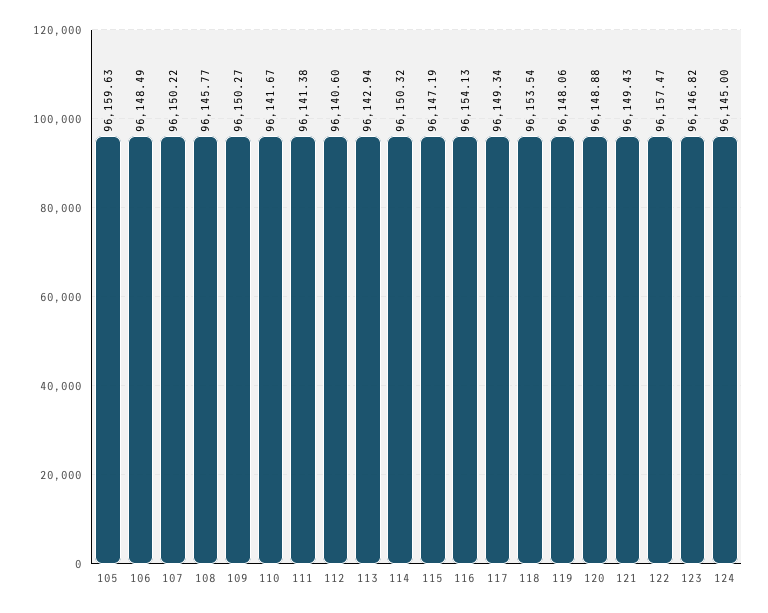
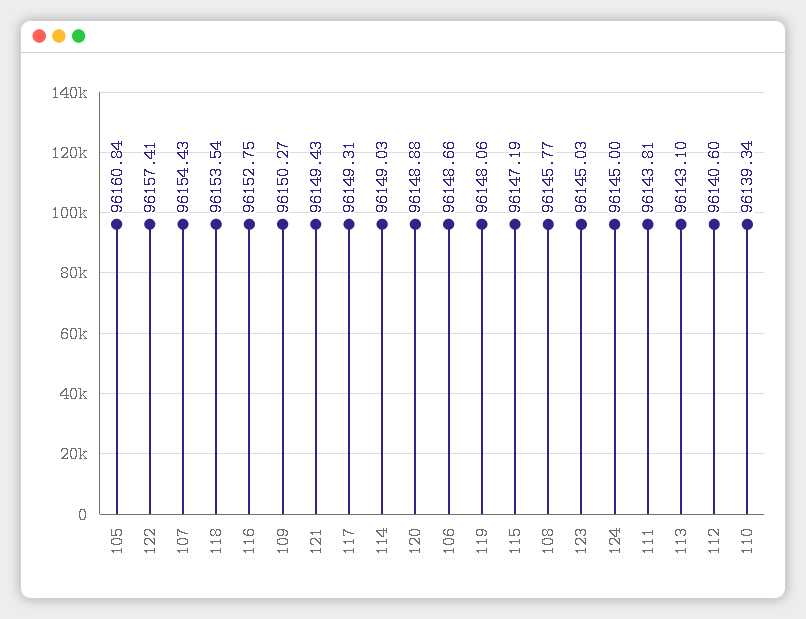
105: 96159.63 -> 96160.84
106: 96148.49 -> 96148.66
107: 96150.22 -> 96154.43
110: 96141.67 -> 96139.34
111: 96141.38 -> 96143.81
113: 96142.94 -> 96143.1
114: 96150.32 -> 96149.03
116: 96154.13 -> 96152.75
117: 96149.34 -> 96149.31
122: 96157.47 -> 96157.41
123: 96146.82 -> 96145.03

